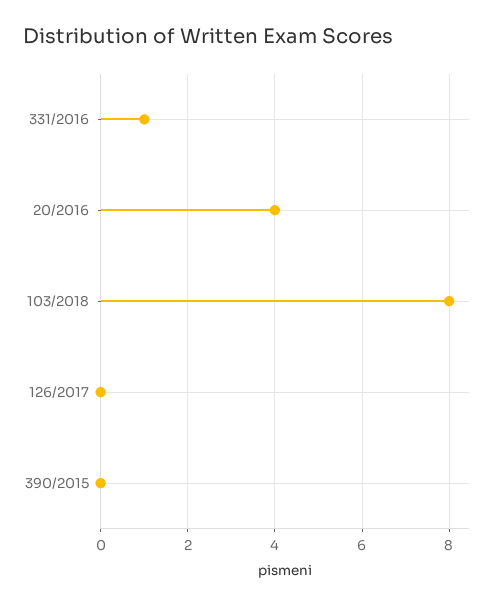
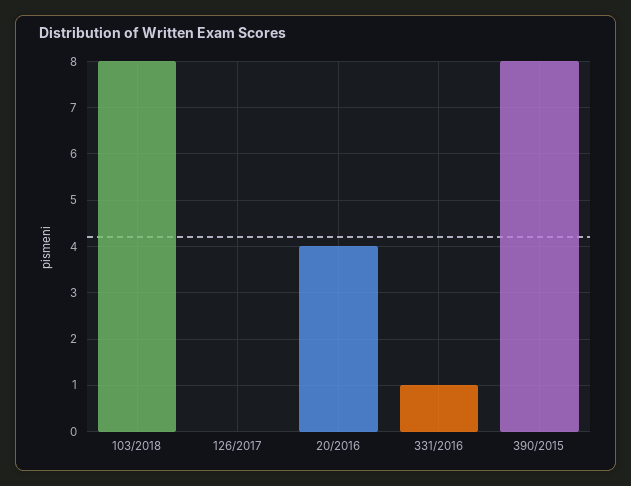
390/2015: 0 -> 8

